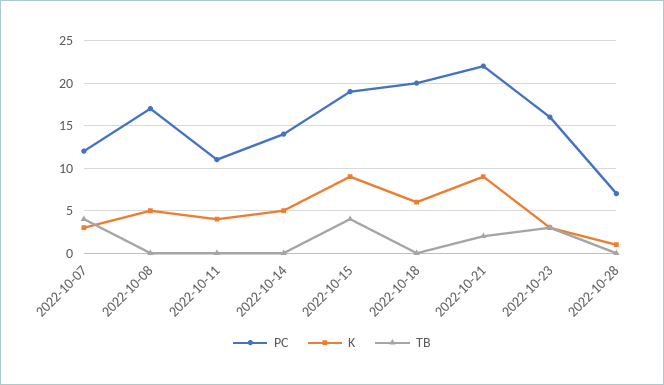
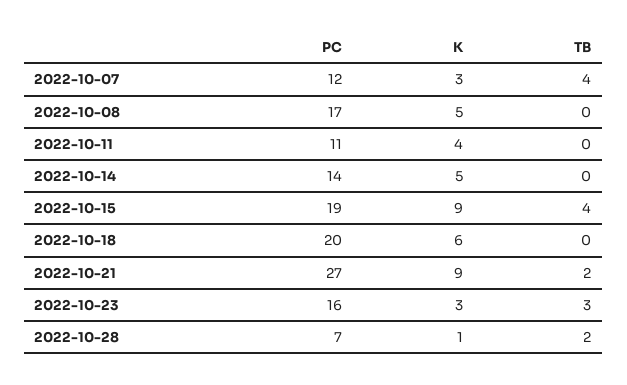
PC, 2022-10-21: 22 -> 27
TB, 2022-10-28: 0 -> 2

